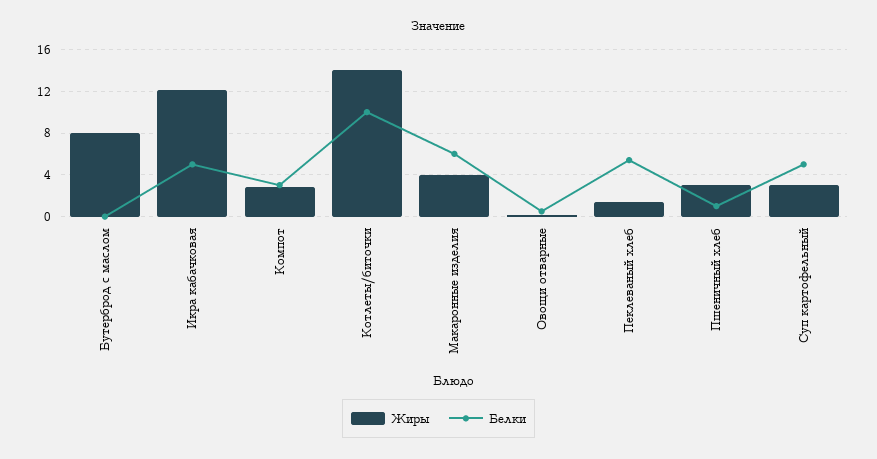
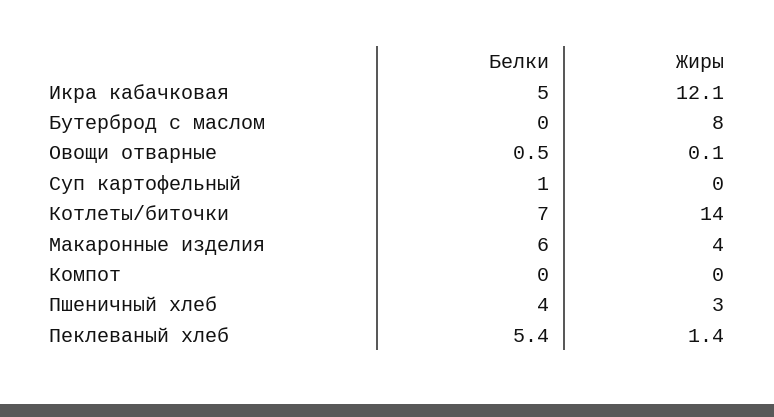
Жиры, Компот: 3 -> 0
Белки, Компот: 3 -> 0
Белки, Котлеты/биточки: 10 -> 7
Белки, Пшеничный хлеб: 1 -> 4
Жиры, Суп картофельный: 3 -> 0
Белки, Суп картофельный: 5 -> 1

